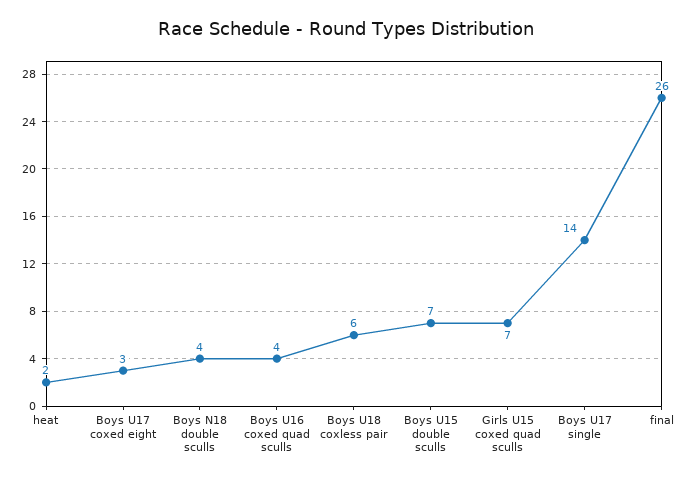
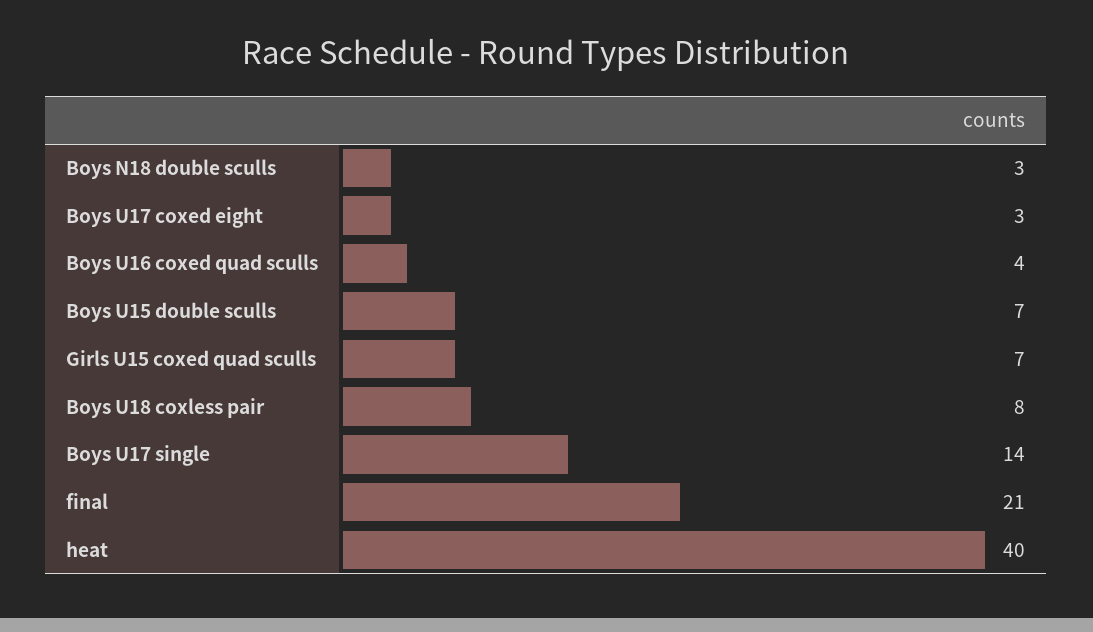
heat: 2 -> 40
Boys N18 double sculls: 4 -> 3
Boys U18 coxless pair: 6 -> 8
final: 26 -> 21

